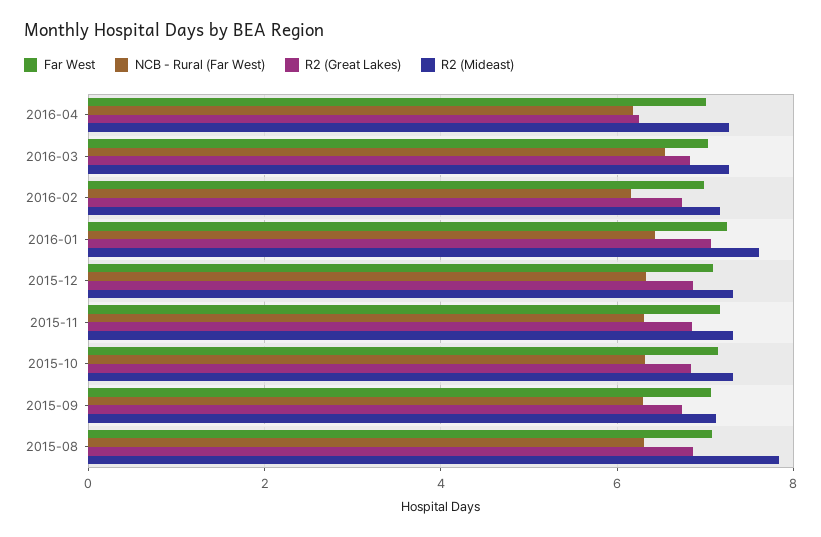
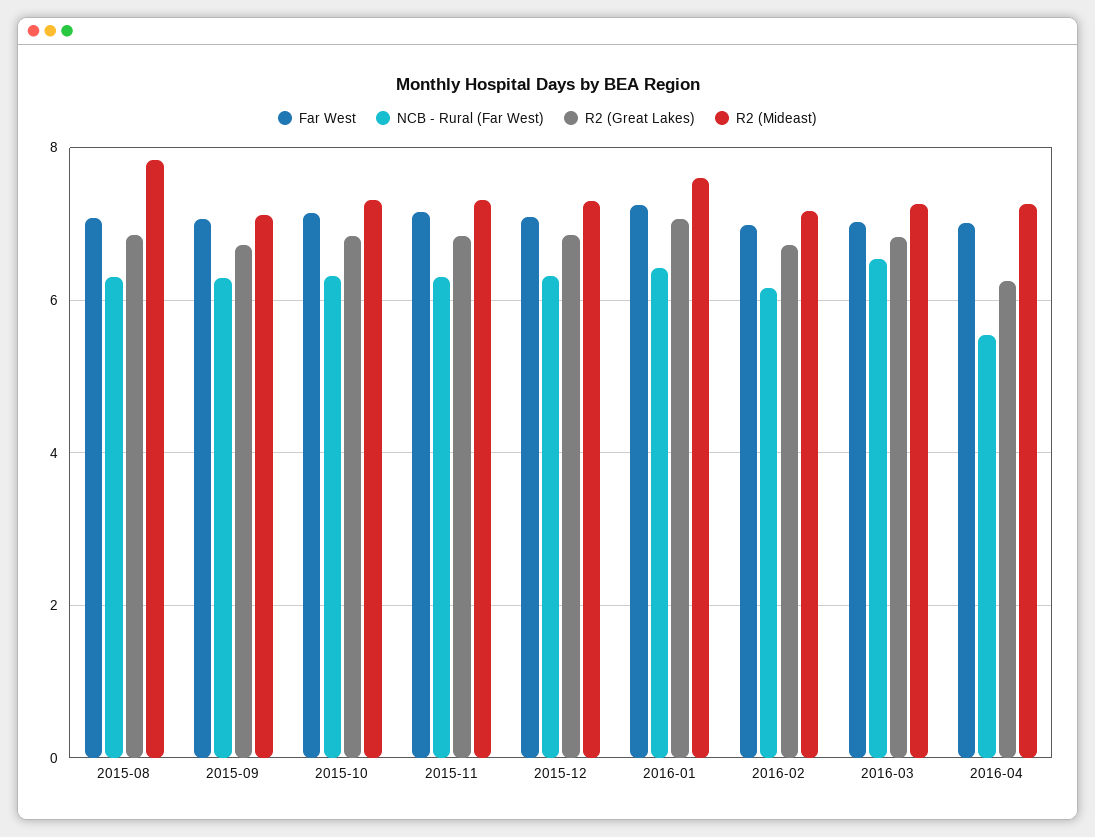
NCB - Rural (Far West), 2016-04: 6.2 -> 5.6

